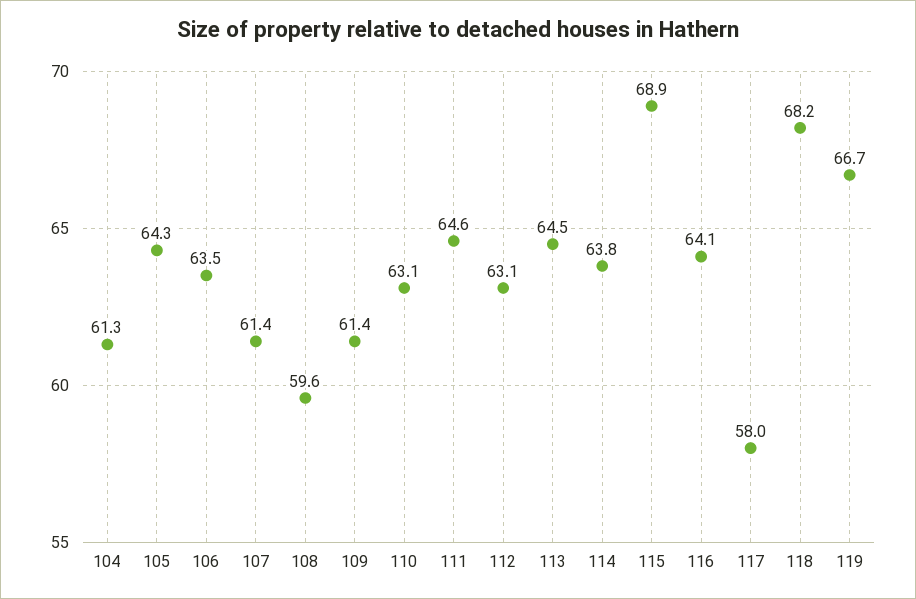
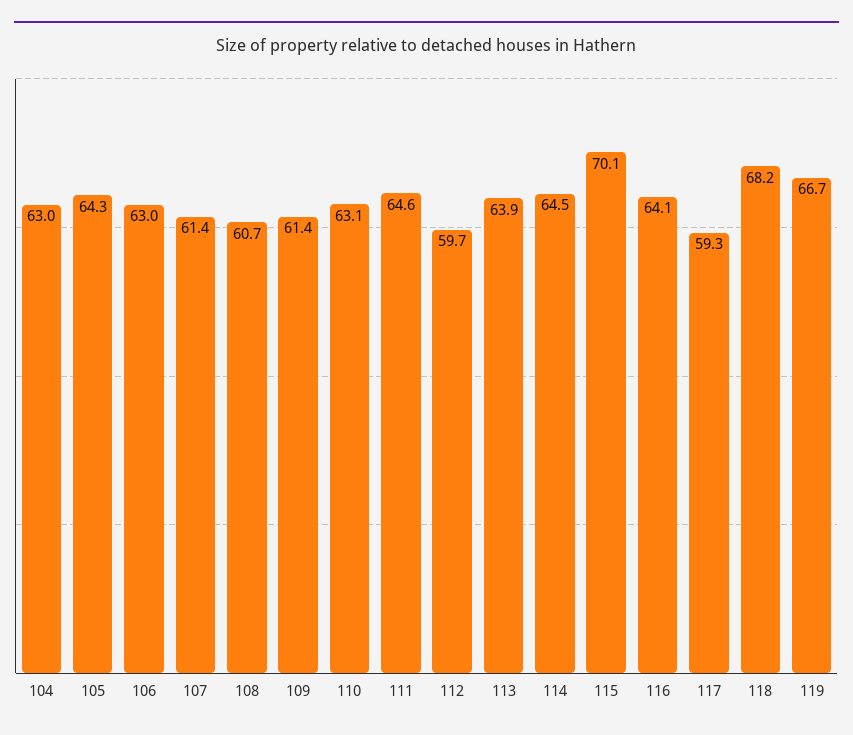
104: 61.3 -> 63
106: 63.5 -> 63
108: 59.6 -> 60.7
112: 63.1 -> 59.7
113: 64.5 -> 63.9
114: 63.8 -> 64.5
115: 68.9 -> 70.1
117: 58 -> 59.3

